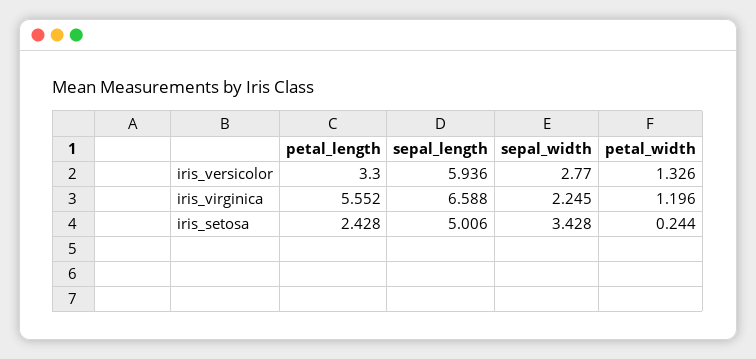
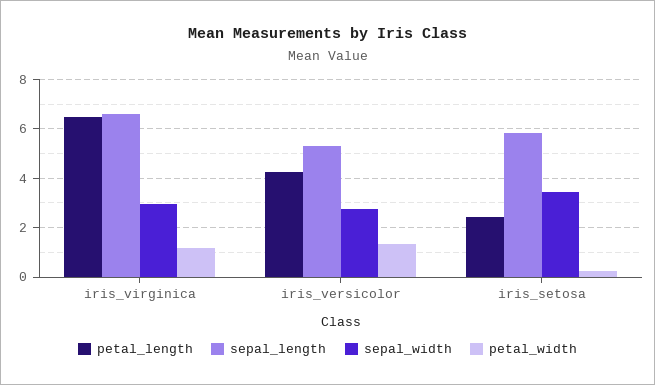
petal_length, iris_versicolor: 3.3 -> 4.25
sepal_length, iris_versicolor: 5.936 -> 5.25
petal_length, iris_virginica: 5.552 -> 6.5
sepal_width, iris_virginica: 2.245 -> 3
sepal_length, iris_setosa: 5.006 -> 5.75

